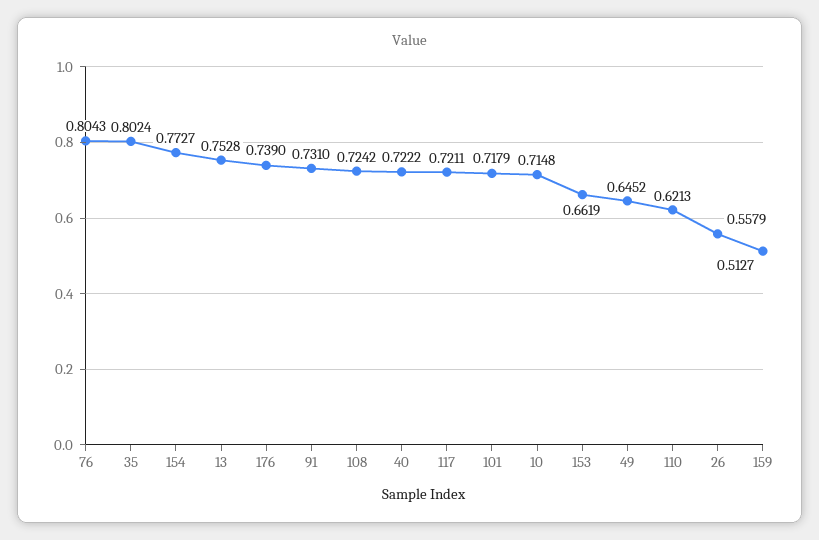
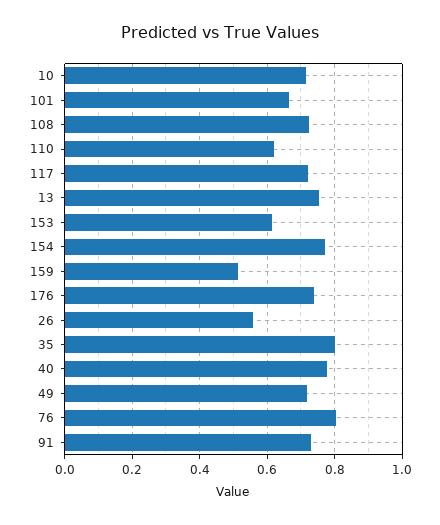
40: 0.7222 -> 0.78
101: 0.7179 -> 0.66
153: 0.6619 -> 0.62
49: 0.6452 -> 0.72

